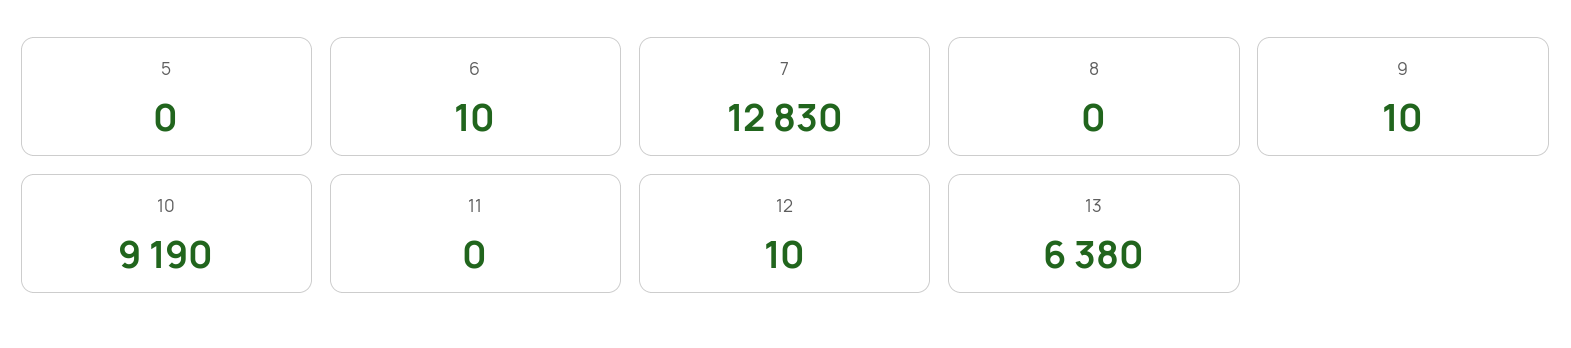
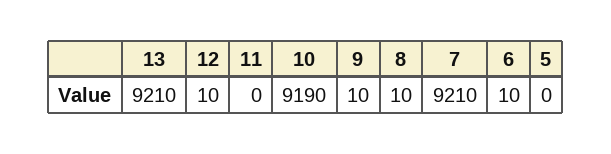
7: 12830 -> 9210
8: 0 -> 10
13: 6380 -> 9210

